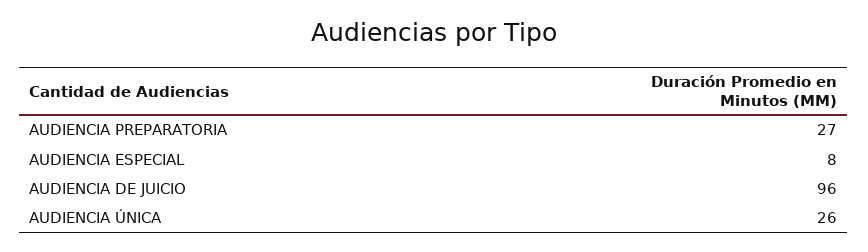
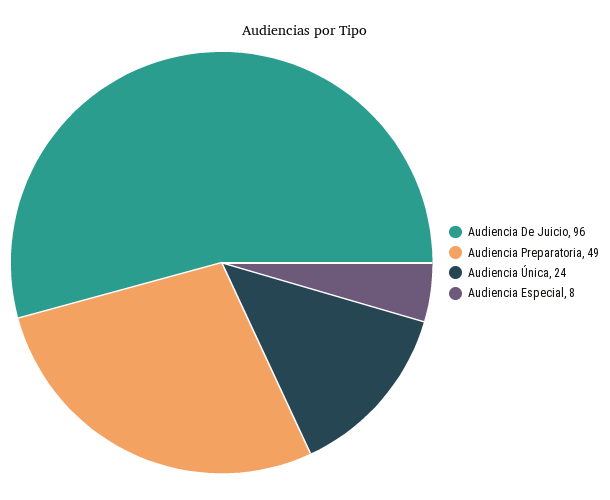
AUDIENCIA PREPARATORIA: 27 -> 49
AUDIENCIA ÚNICA: 26 -> 24

